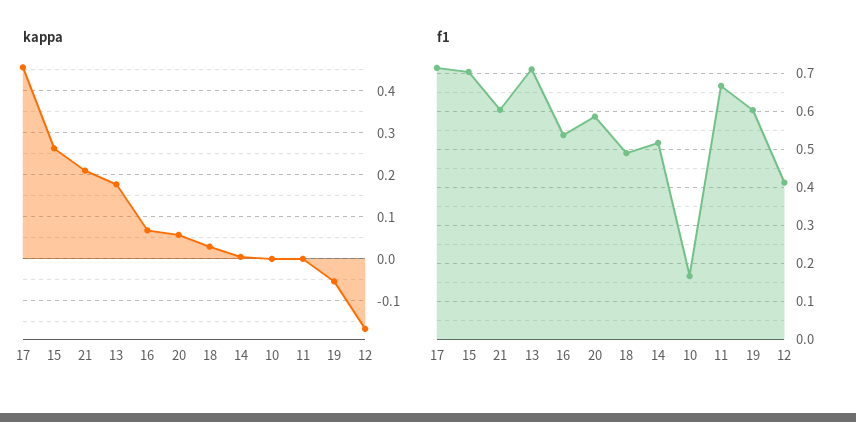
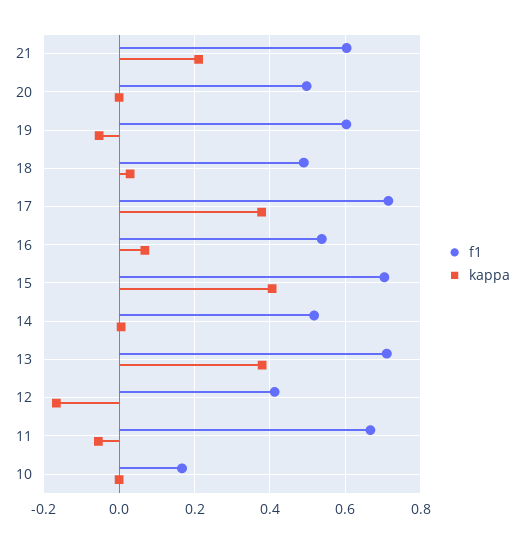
kappa, 17: 0.46 -> 0.38
kappa, 15: 0.26 -> 0.4
kappa, 13: 0.18 -> 0.38
kappa, 20: 0.06 -> 0
kappa, 11: 0 -> -0.06
f1, 20: 0.58 -> 0.5

